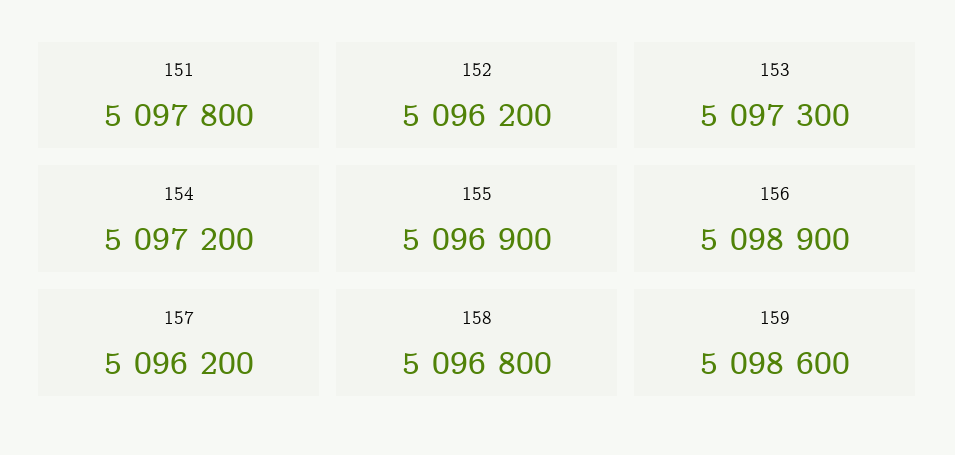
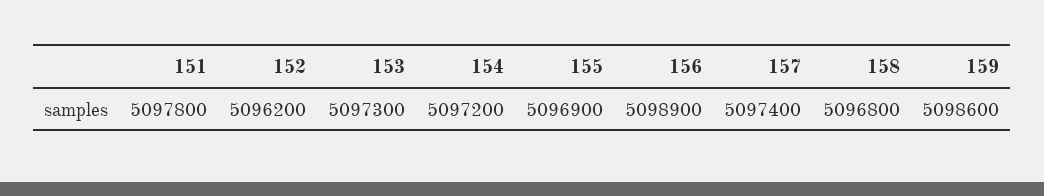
157: 5096200 -> 5097400

